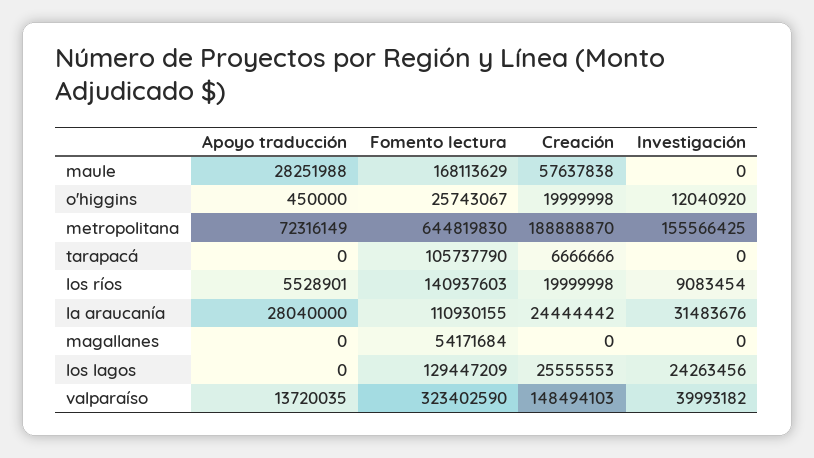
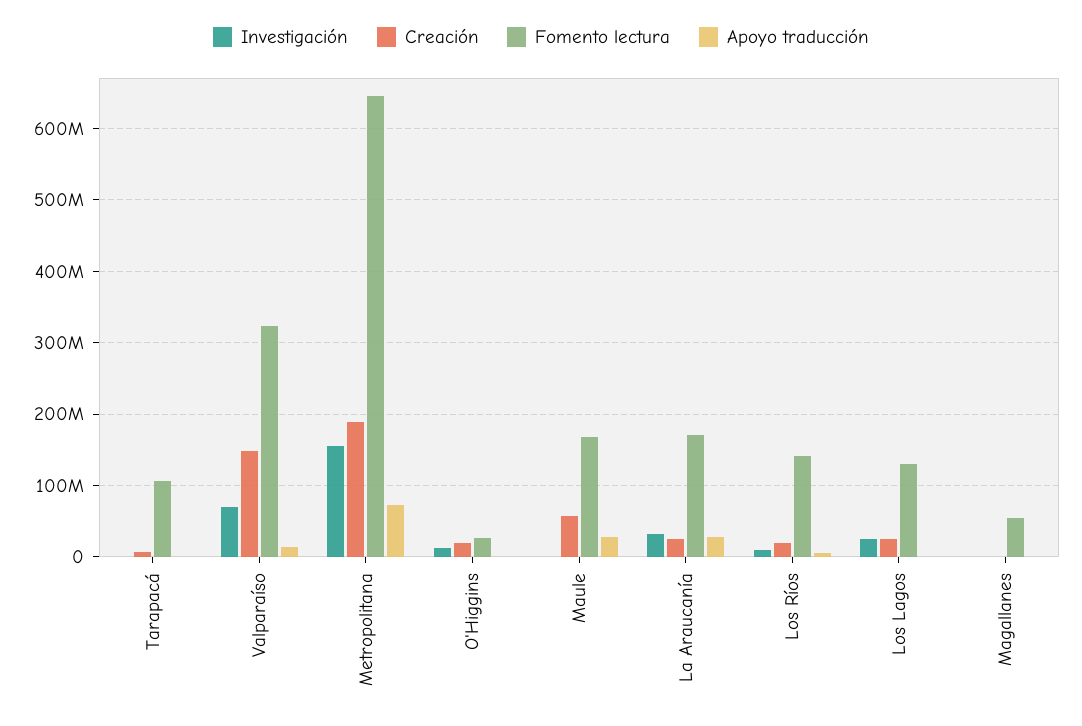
Fomento lectura, la araucanía: 110930155 -> 170000000
Investigación, valparaíso: 39993182 -> 70000000

